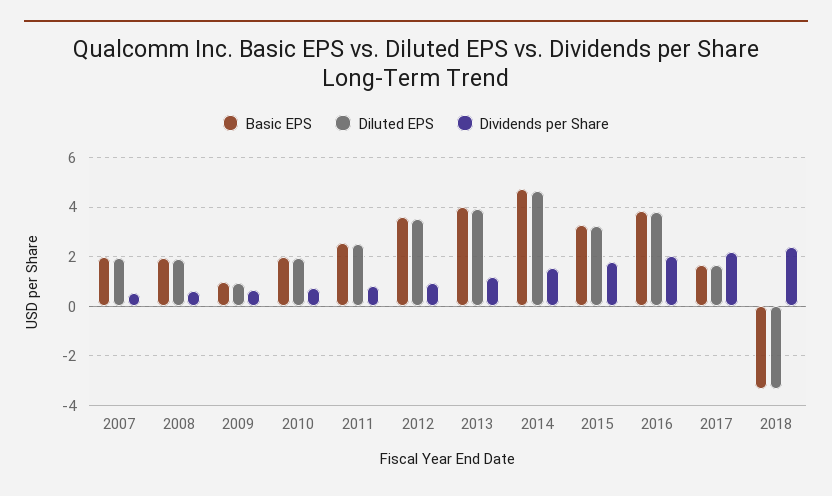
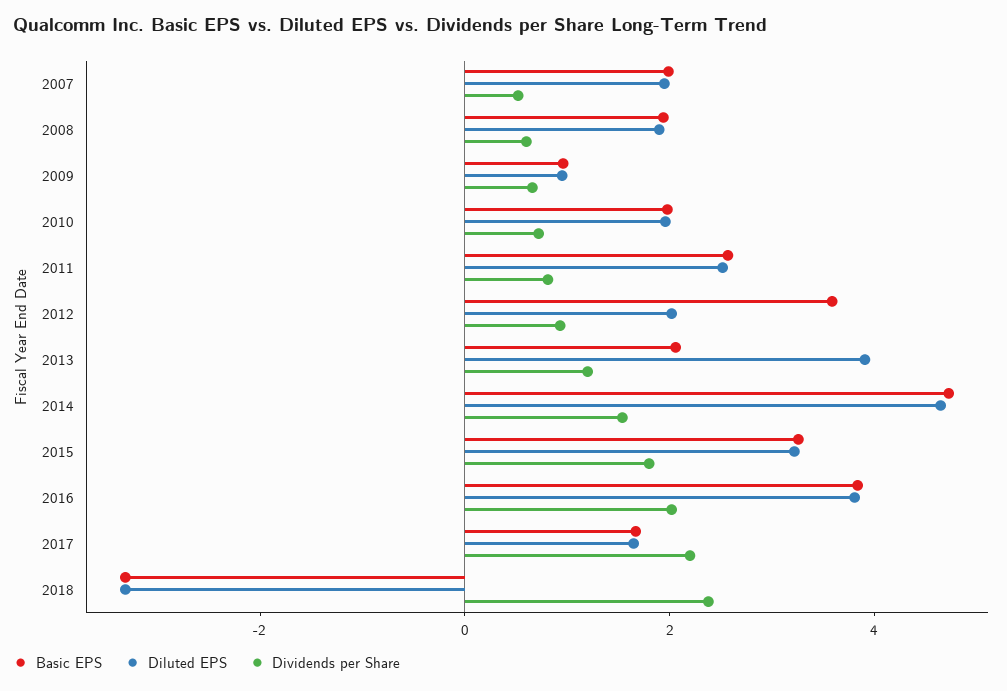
Diluted EPS, 2012: 3.5 -> 2
Basic EPS, 2013: 4 -> 2

